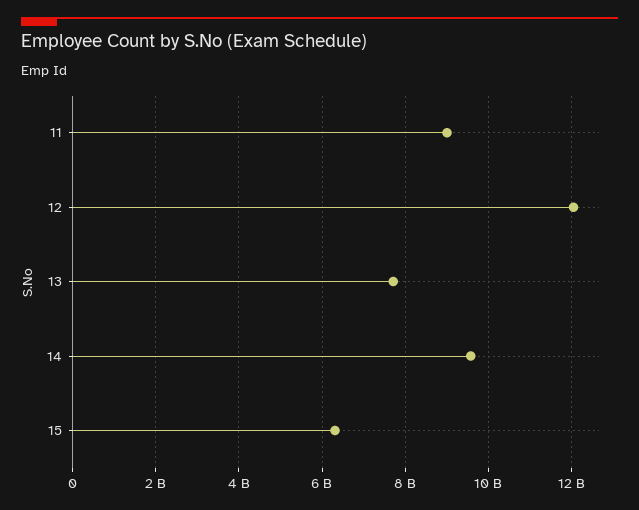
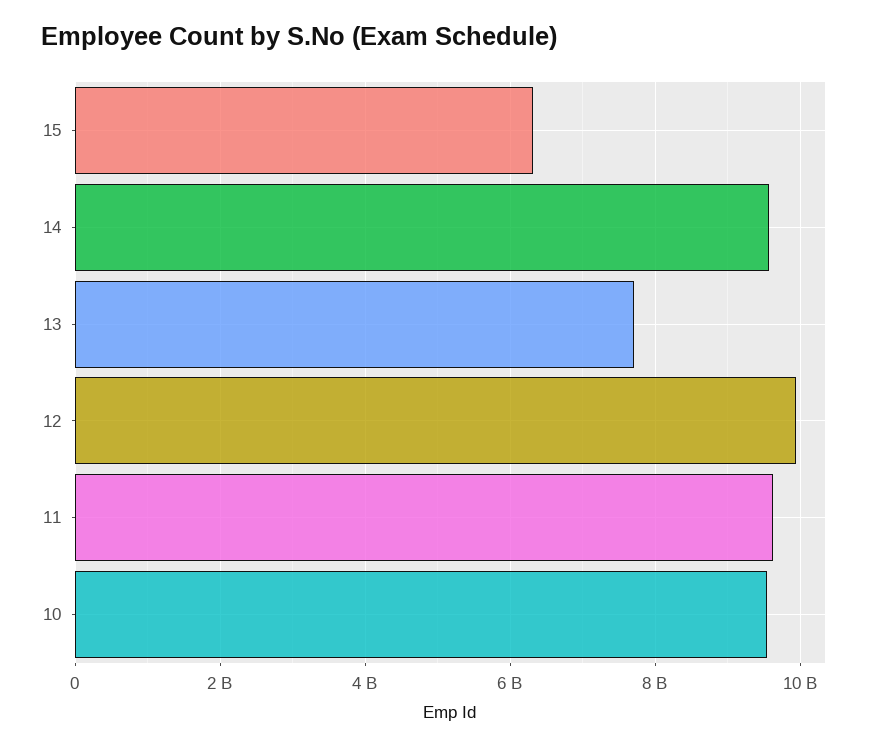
11: 9000000000 -> 9600000000
12: 12000000000 -> 10000000000
10: none -> 9600000000

